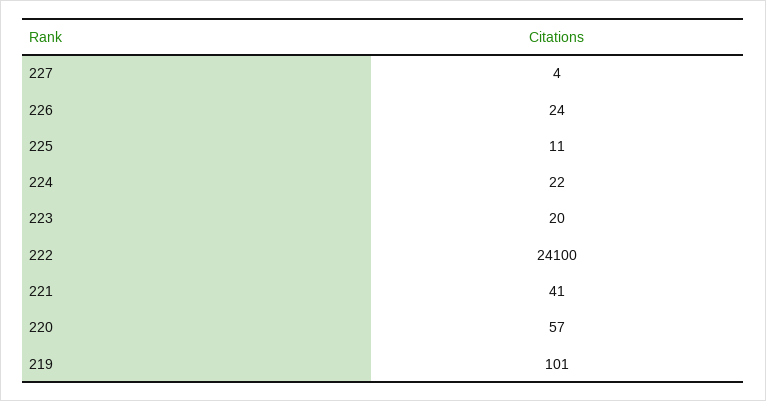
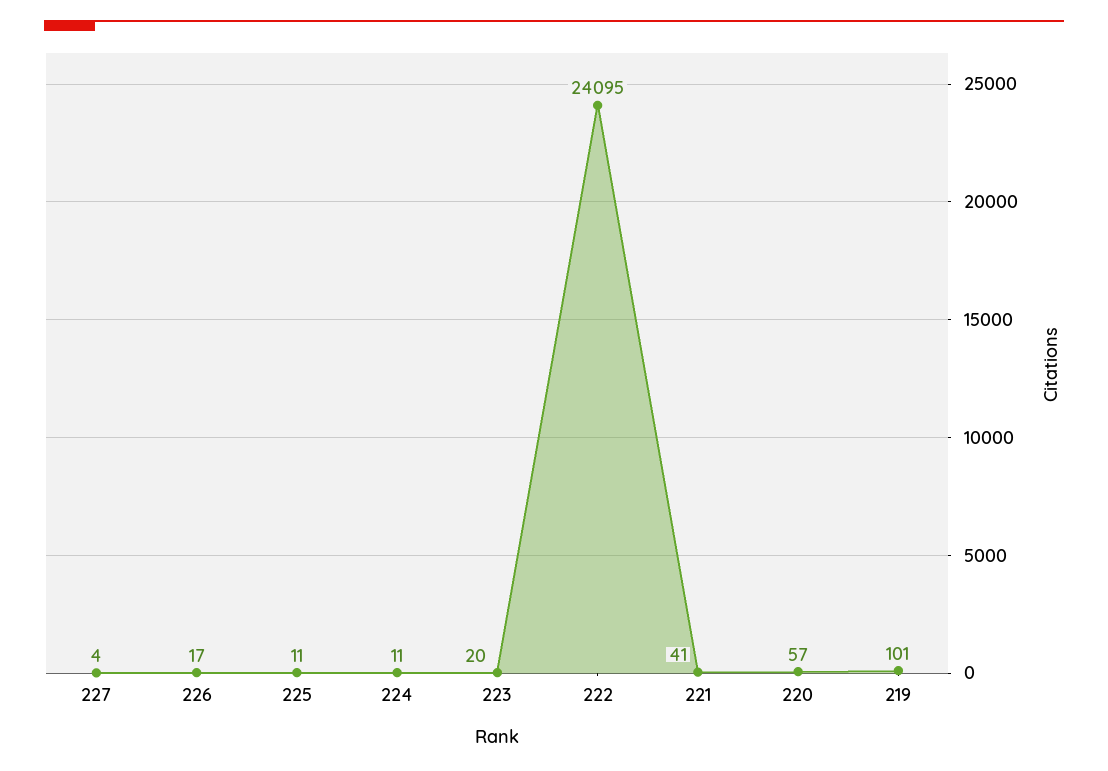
226: 24 -> 17
224: 22 -> 11
222: 24100 -> 24095

